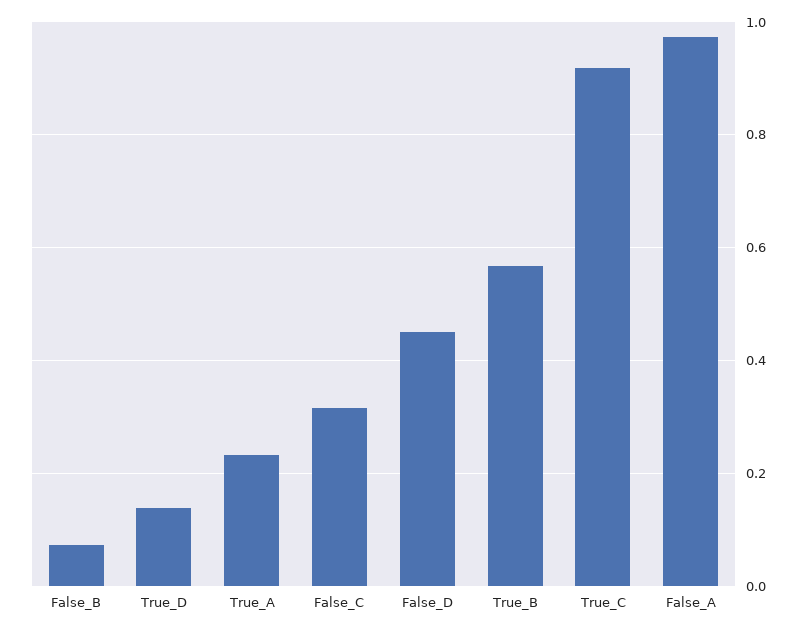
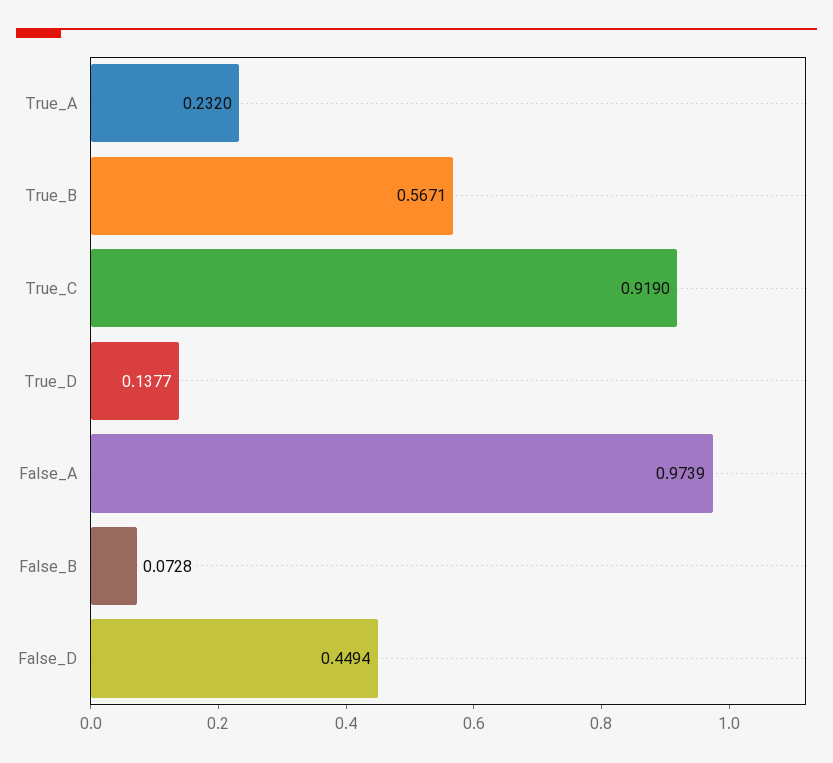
False_C: 0.32 -> none

